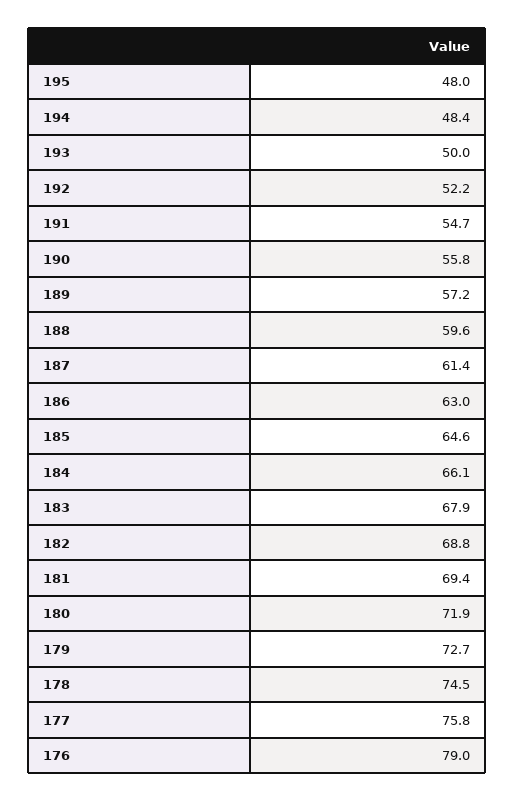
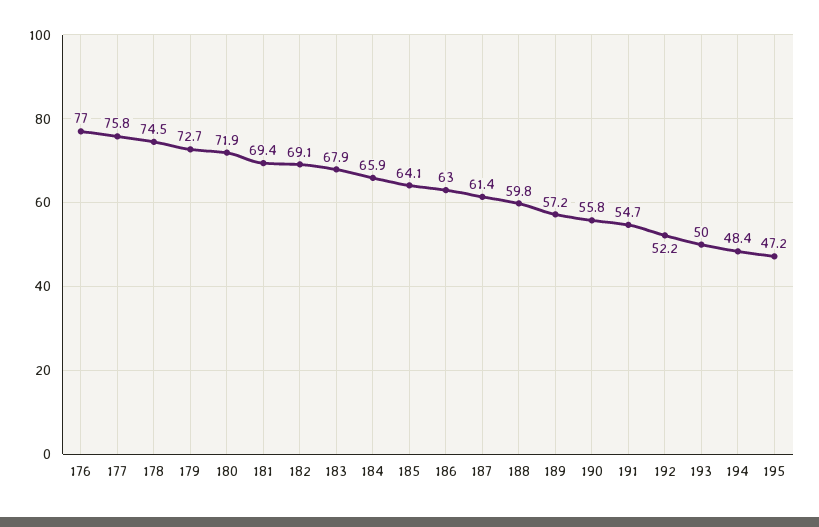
195: 48 -> 47.2
188: 59.6 -> 59.8
185: 64.6 -> 64.1
184: 66.1 -> 65.9
182: 68.8 -> 69.1
176: 79 -> 77

